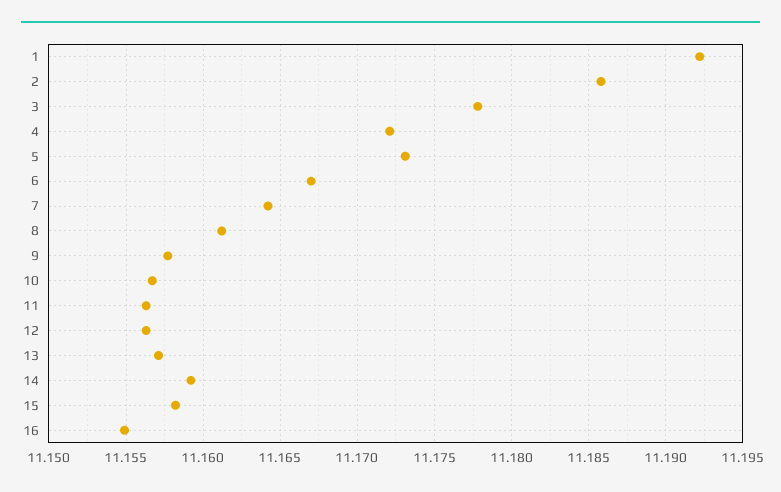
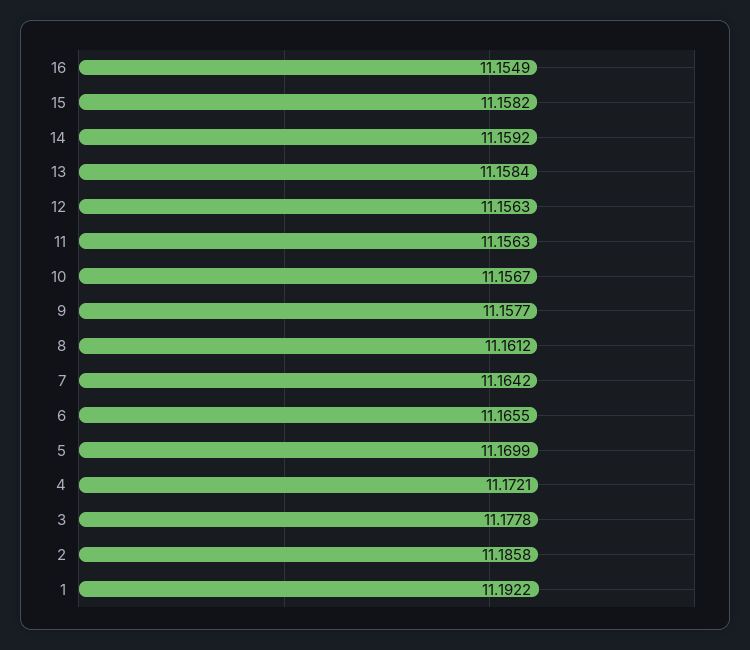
5: 11.173 -> 11.1699
6: 11.167 -> 11.1655
13: 11.157 -> 11.1584

